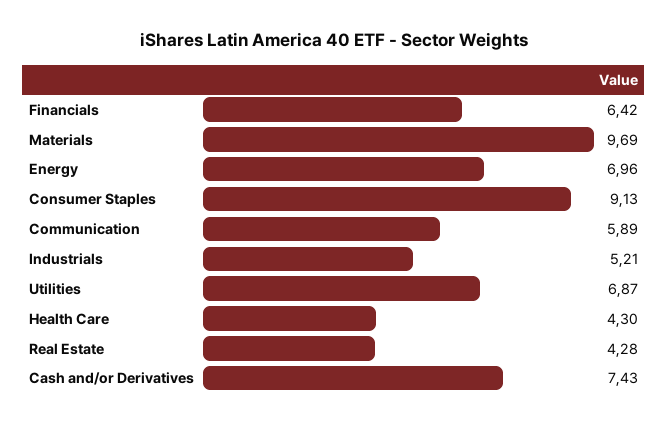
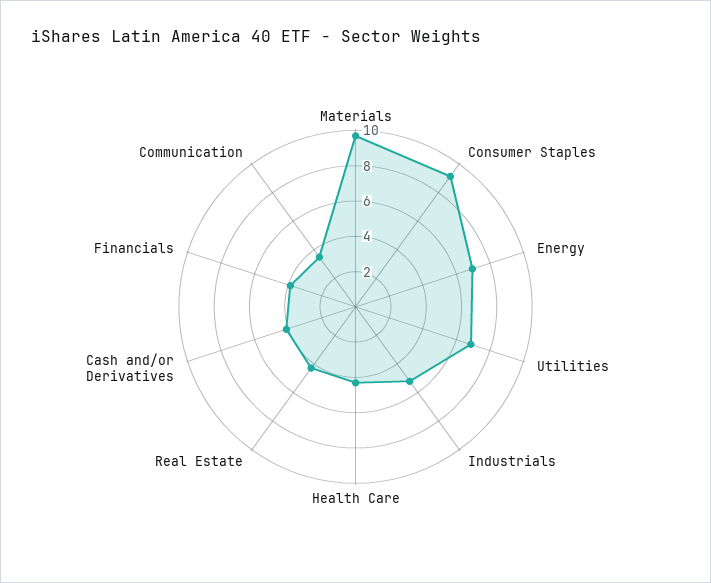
Financials: 6.42 -> 4
Communication: 5.89 -> 3.5
Cash and/or Derivatives: 7.43 -> 4

